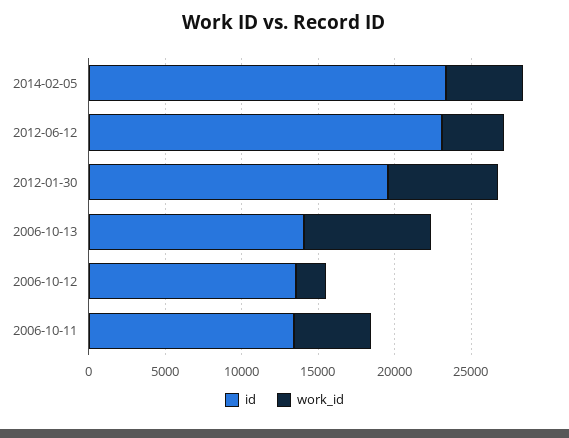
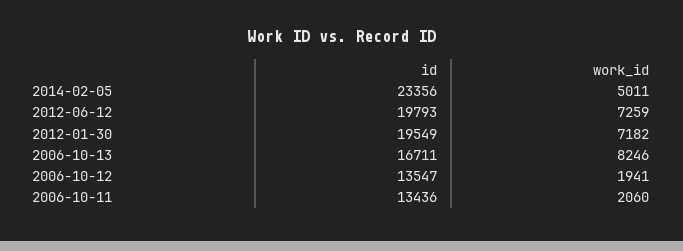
id, 2012-06-12: 23000 -> 19793
work_id, 2012-06-12: 4000 -> 7259
id, 2006-10-13: 14000 -> 16711
work_id, 2006-10-11: 5000 -> 2060

